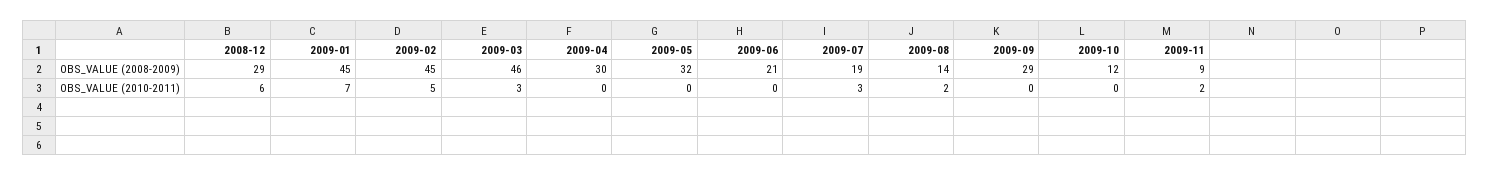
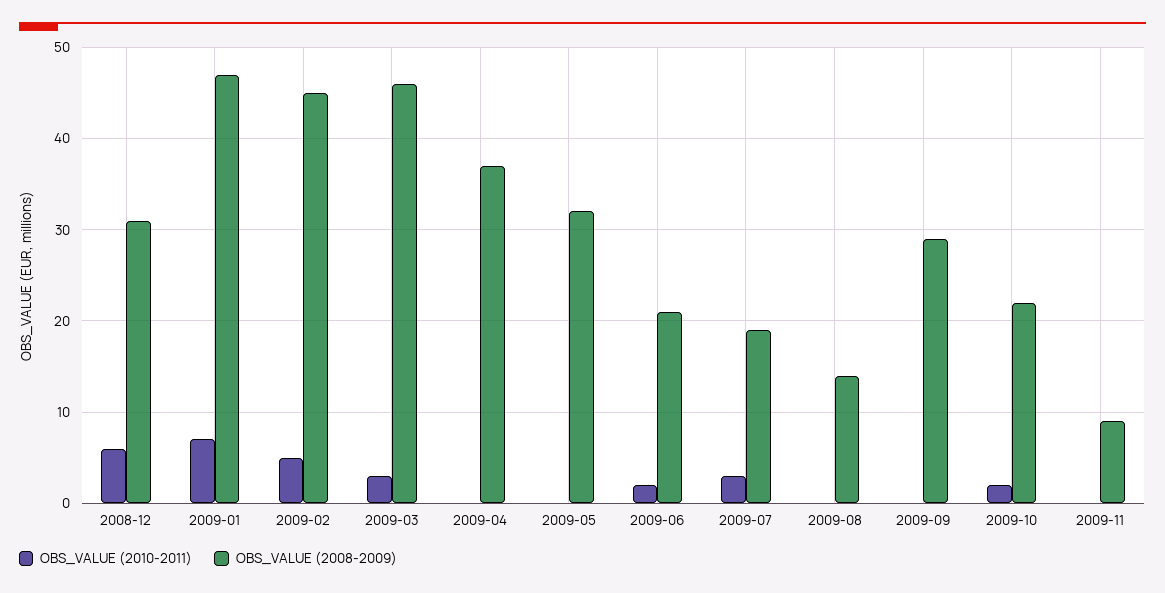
OBS_VALUE (2008-2009), 2008-12: 29 -> 31
OBS_VALUE (2008-2009), 2009-01: 45 -> 47
OBS_VALUE (2008-2009), 2009-04: 30 -> 37
OBS_VALUE (2008-2009), 2009-10: 12 -> 22
OBS_VALUE (2010-2011), 2009-06: 0 -> 2
OBS_VALUE (2010-2011), 2009-08: 2 -> 0
OBS_VALUE (2010-2011), 2009-10: 0 -> 2
OBS_VALUE (2010-2011), 2009-11: 2 -> 0

